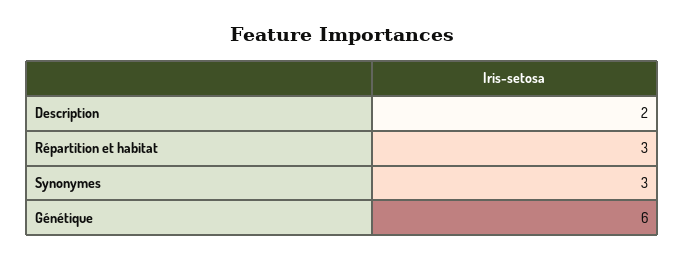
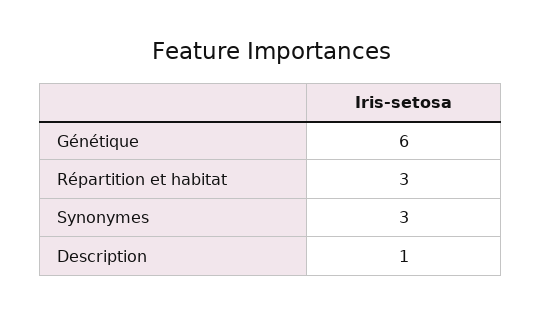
Description: 2 -> 1

